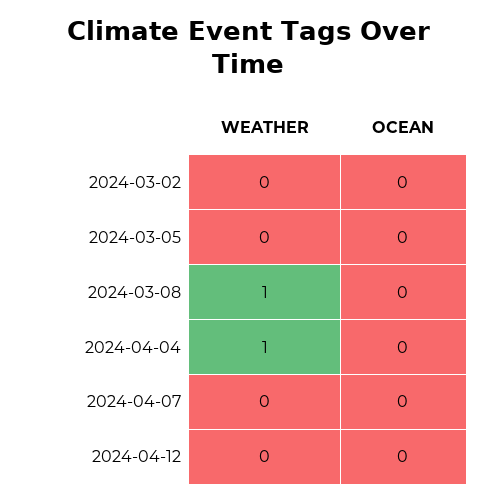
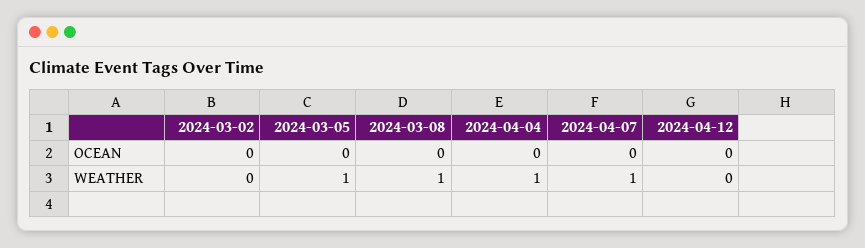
WEATHER, 2024-03-05: 0 -> 1
WEATHER, 2024-04-07: 0 -> 1

